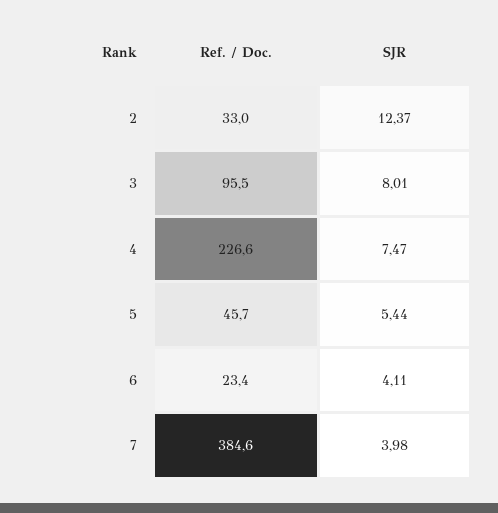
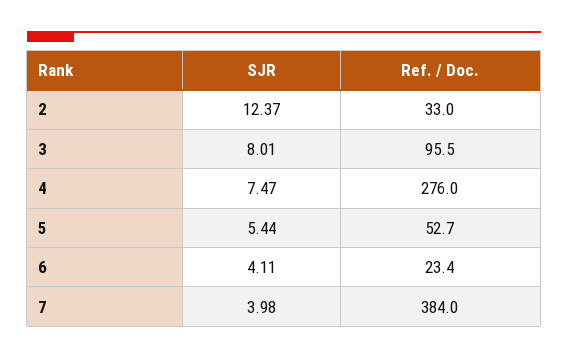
Ref. / Doc., 4: 226.6 -> 276
Ref. / Doc., 5: 45.7 -> 52.7
Ref. / Doc., 7: 384.6 -> 384

